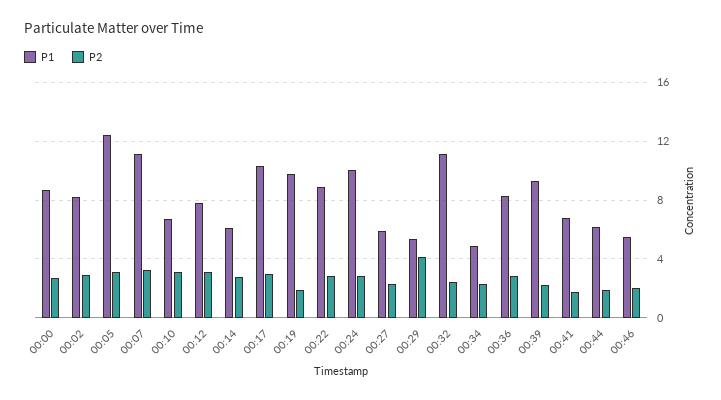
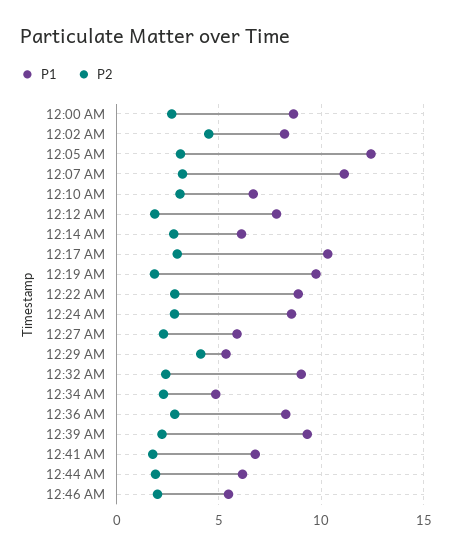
P2, 00:02: 3 -> 4.5
P2, 00:12: 3 -> 2
P1, 00:24: 10 -> 8.5
P1, 00:32: 11 -> 9

